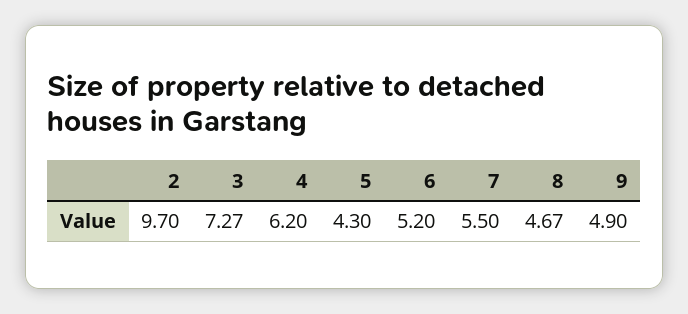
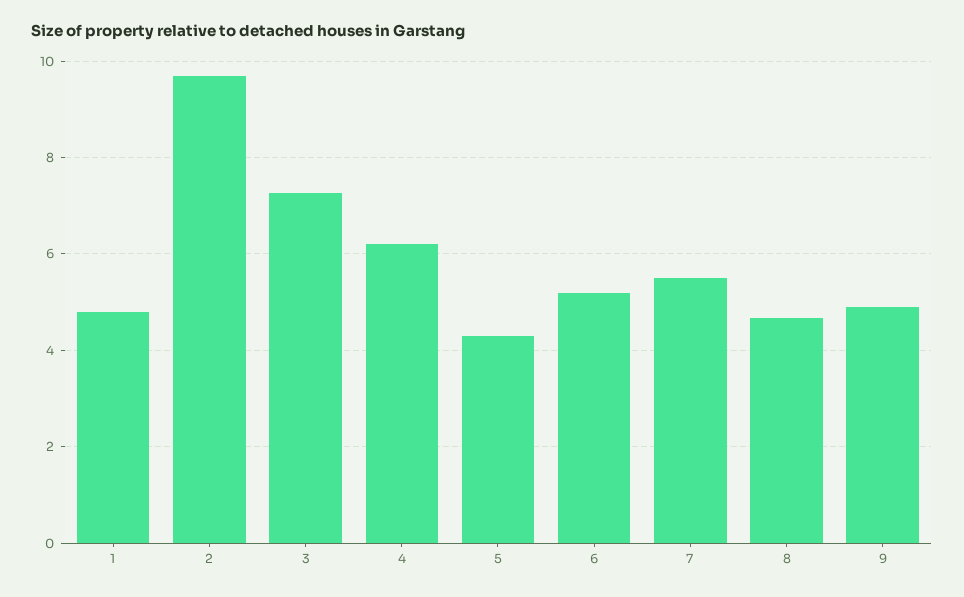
1: none -> 4.8

